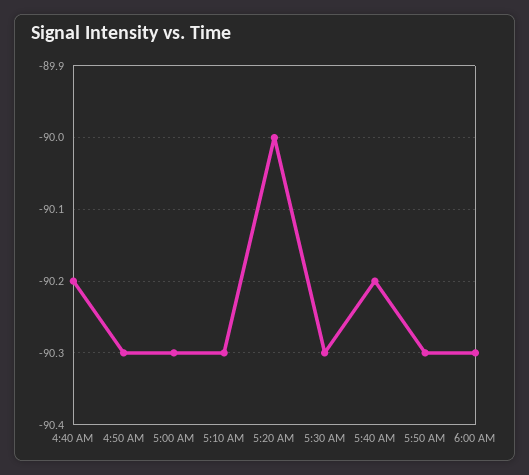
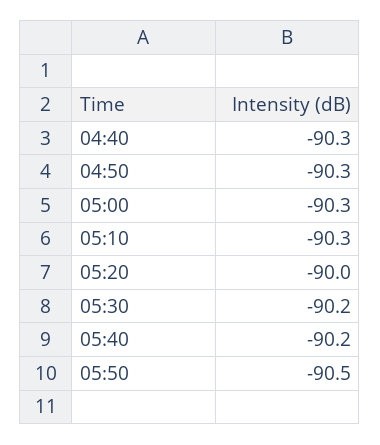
4:40 AM: -90.2 -> -90.3
5:30 AM: -90.3 -> -90.2
5:50 AM: -90.3 -> -90.5
6:00 AM: -90.3 -> none

